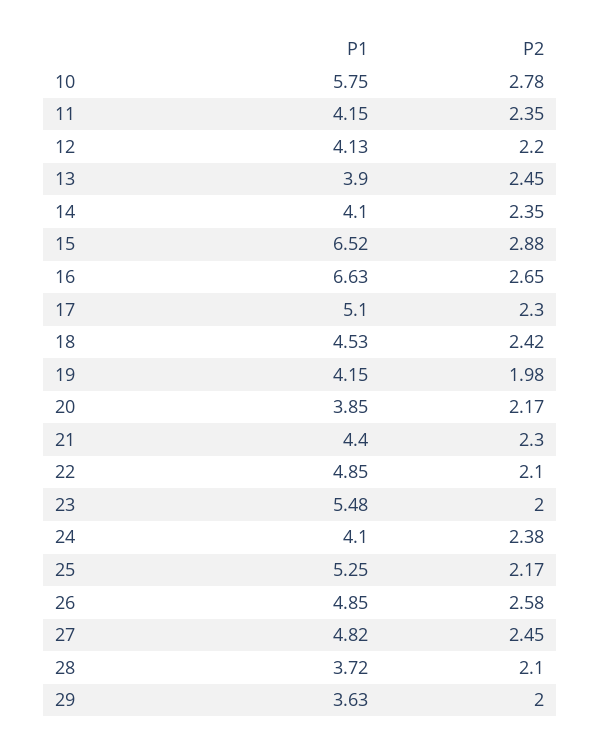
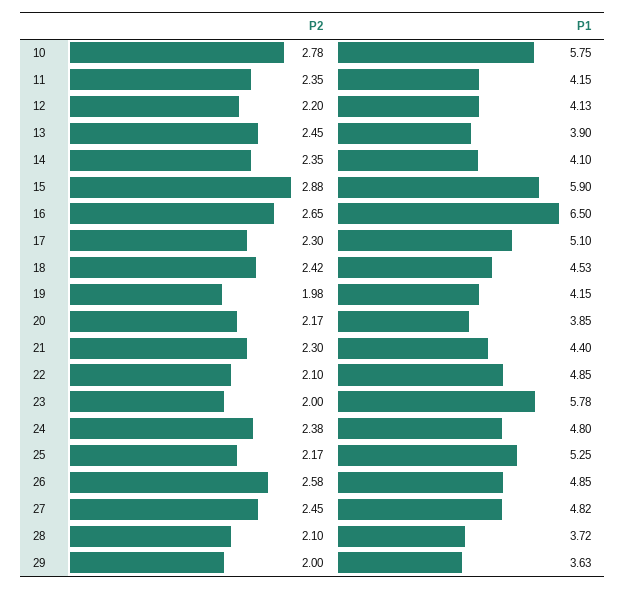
P1, 15: 6.52 -> 5.9
P1, 16: 6.63 -> 6.5
P1, 23: 5.48 -> 5.78
P1, 24: 4.1 -> 4.8

